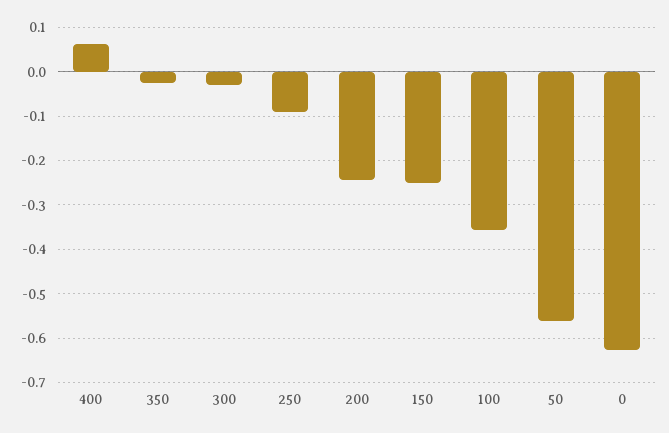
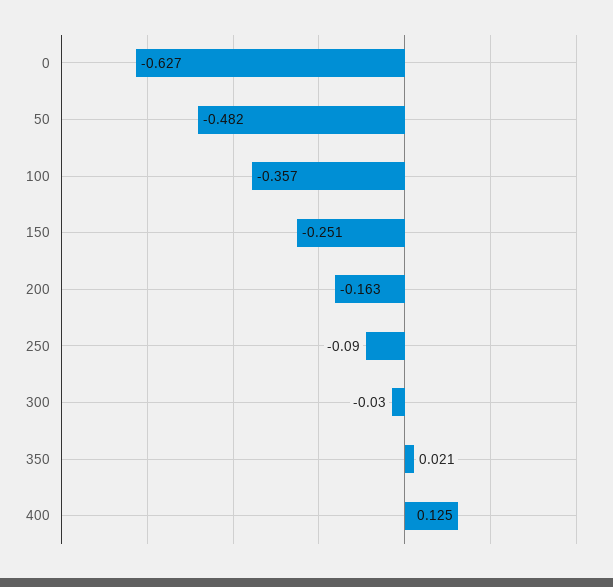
400: 0.06 -> 0.125
350: -0.02 -> 0.021
200: -0.24 -> -0.163
50: -0.56 -> -0.482

